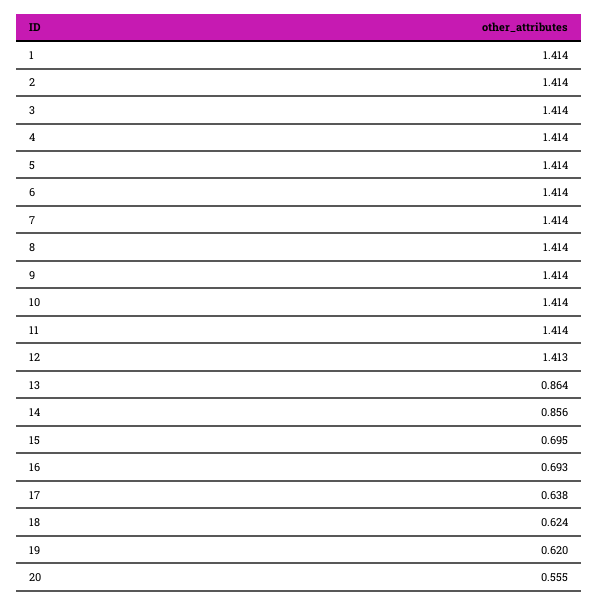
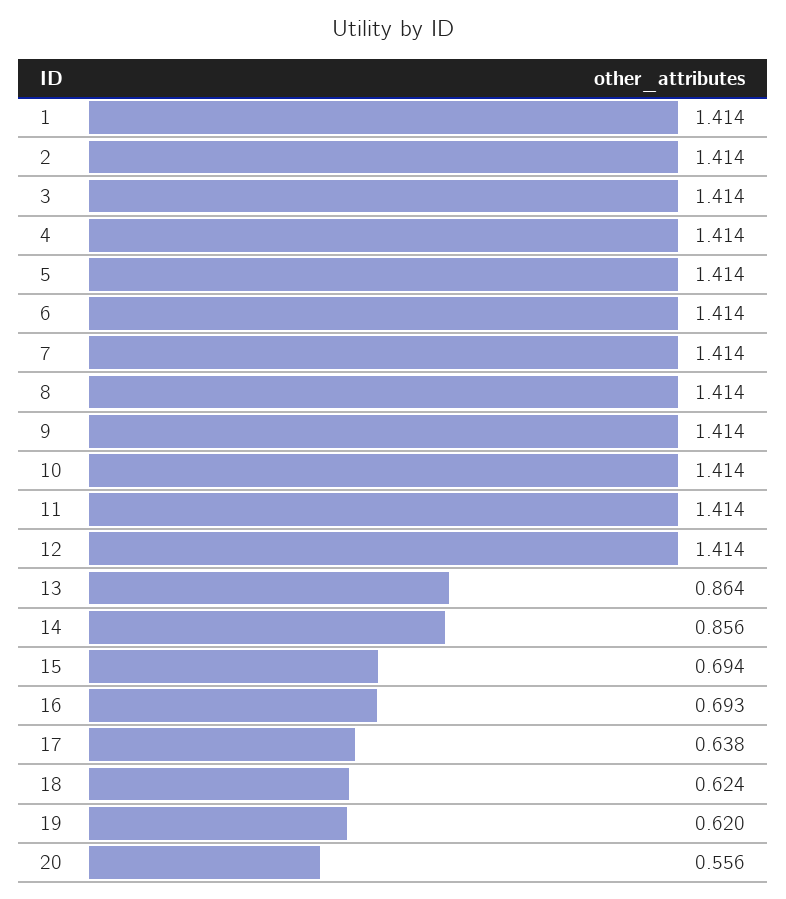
12: 1.413 -> 1.414
15: 0.695 -> 0.694
20: 0.555 -> 0.556

